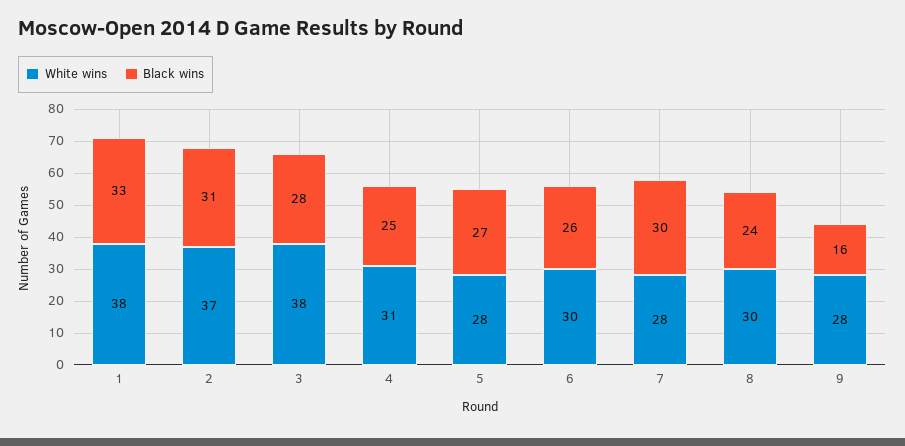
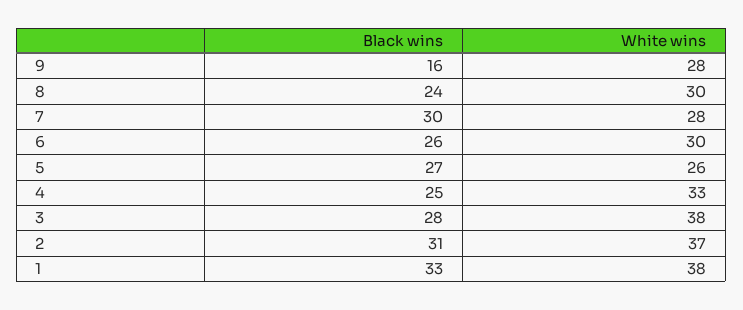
White wins, 4: 31 -> 33
White wins, 5: 28 -> 26

